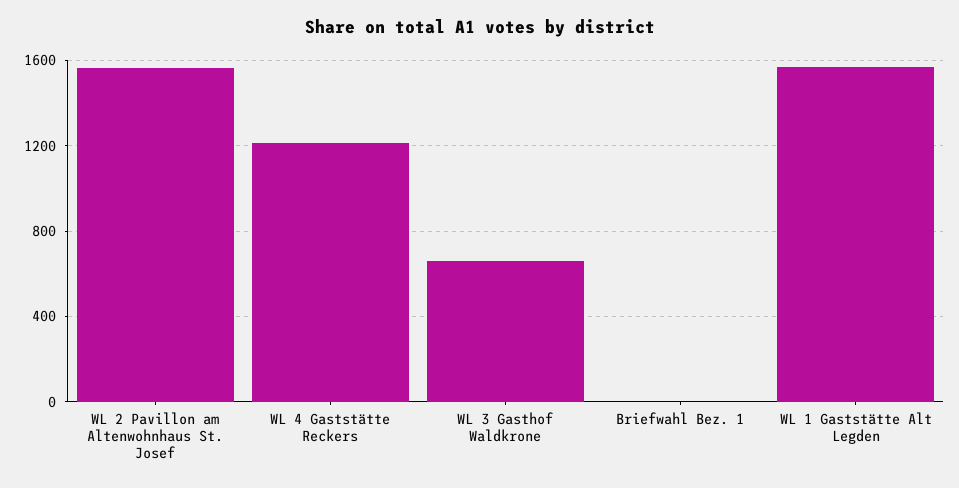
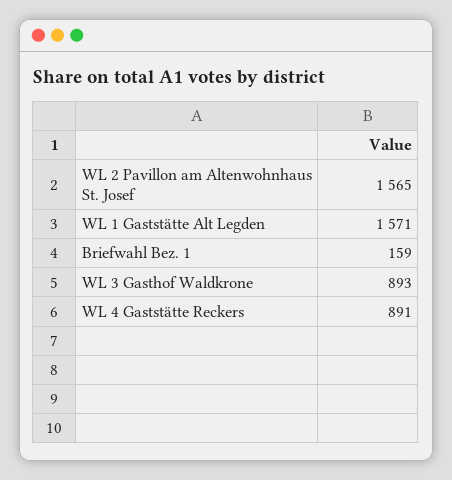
WL 4 Gaststätte Reckers: 1200 -> 891
WL 3 Gasthof Waldkrone: 650 -> 893
Briefwahl Bez. 1: 0 -> 159

